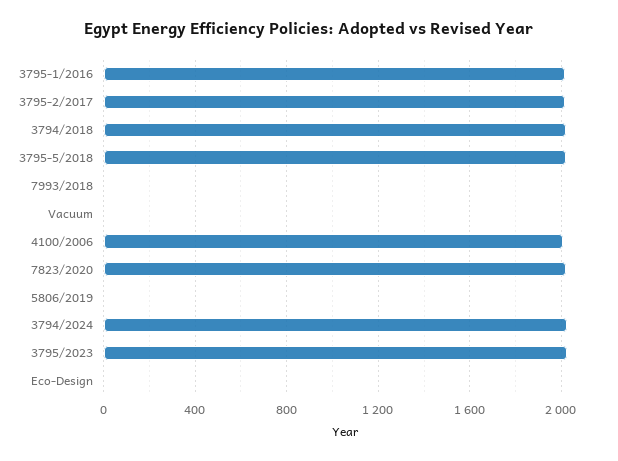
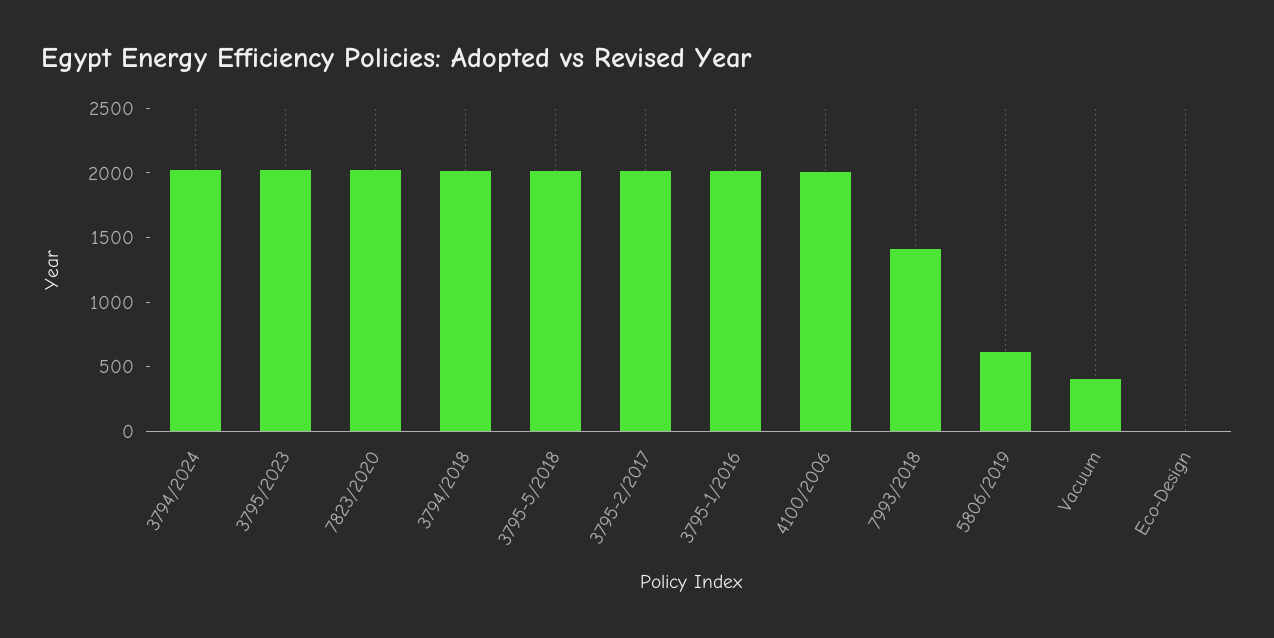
7993/2018: 0 -> 1400
Vacuum: 0 -> 400
5806/2019: 0 -> 600

